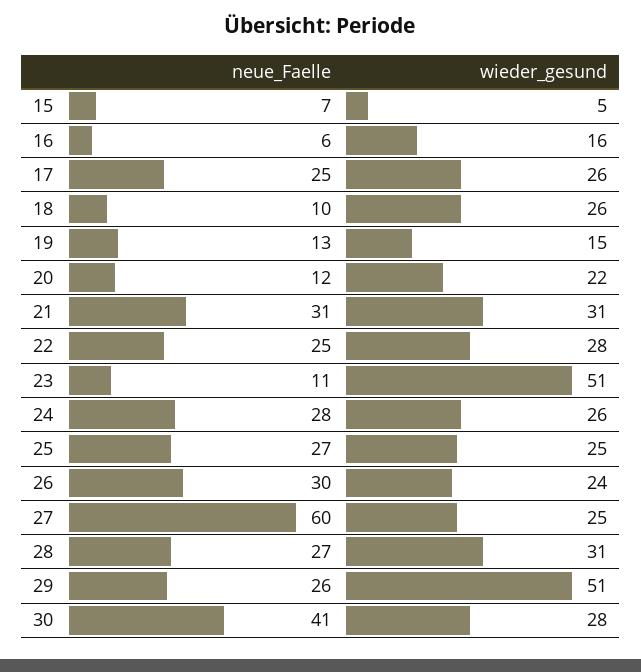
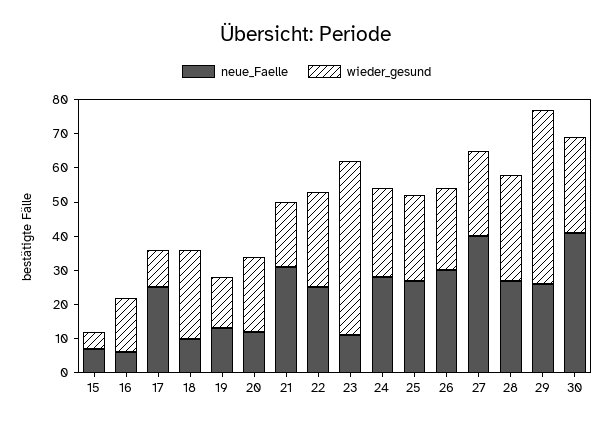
wieder_gesund, 17: 26 -> 10
wieder_gesund, 21: 31 -> 20
neue_Faelle, 27: 60 -> 40

